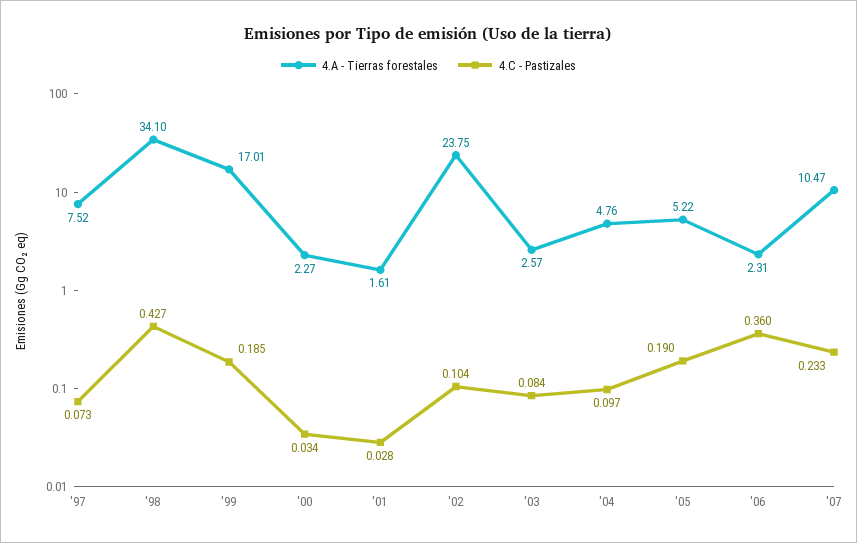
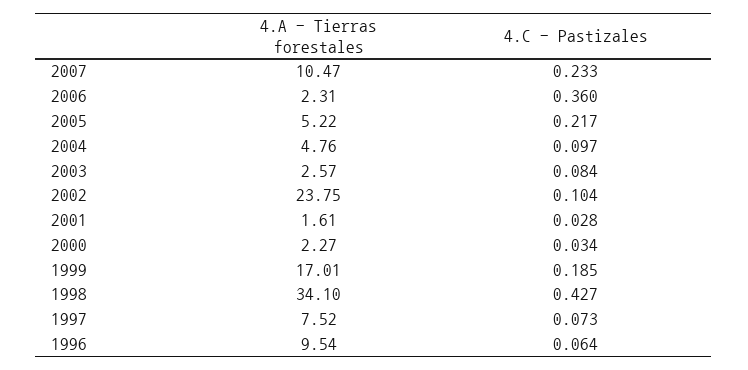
4.C - Pastizales, '05: 0.19 -> 0.217
4.A - Tierras forestales, 1996: none -> 9.54
4.C - Pastizales, 1996: none -> 0.064

